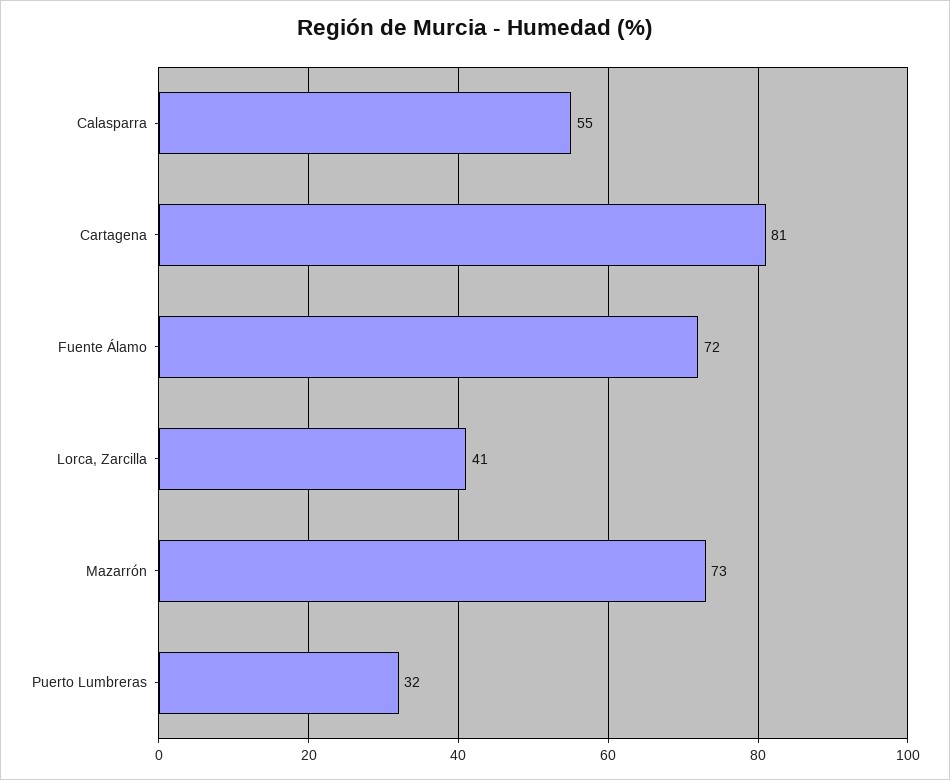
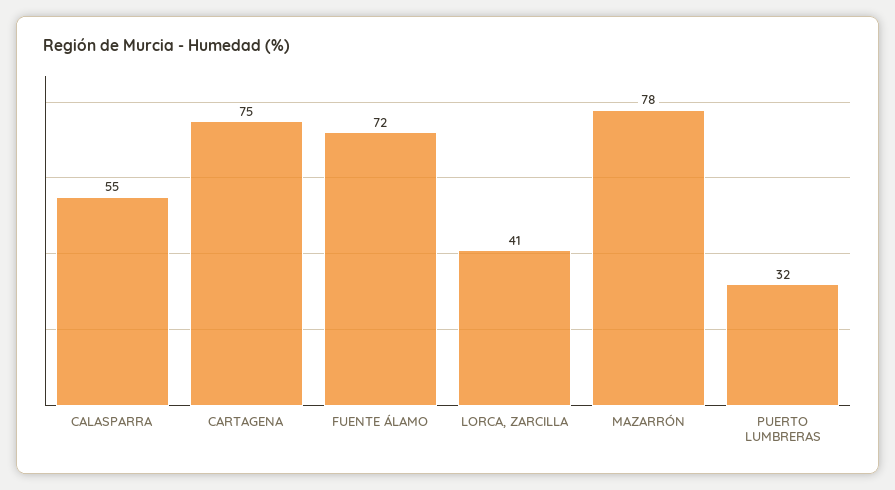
Cartagena: 81 -> 75
Mazarrón: 73 -> 78

